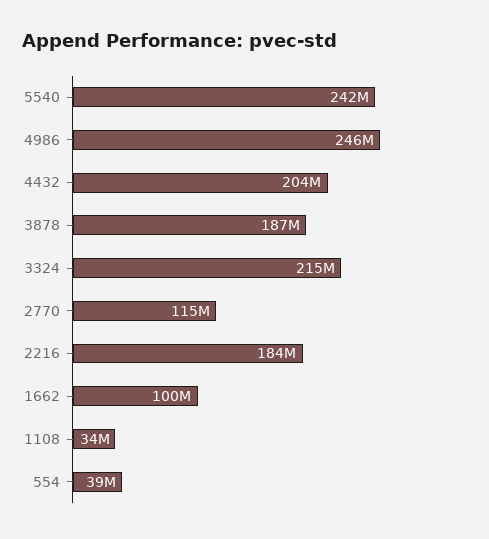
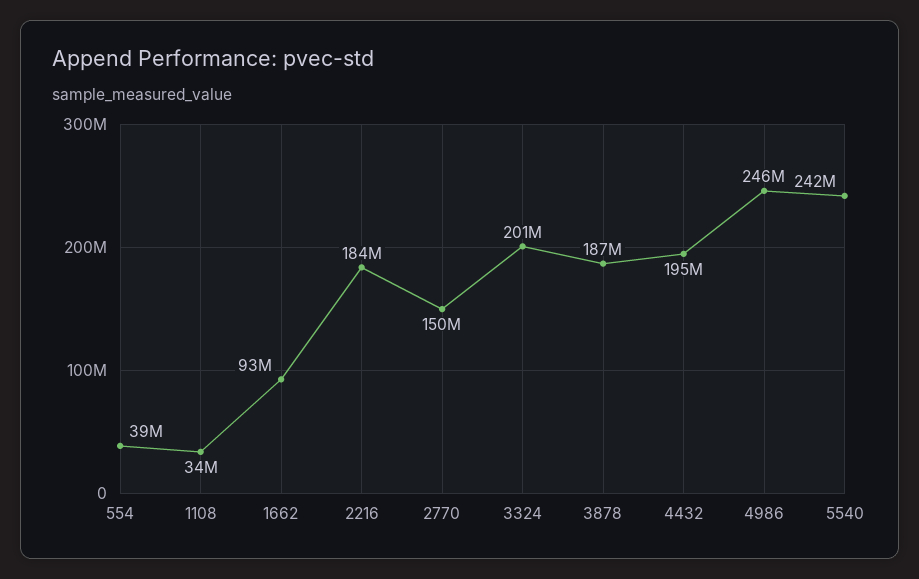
4432: 204000000 -> 195000000
3324: 215000000 -> 201000000
2770: 115000000 -> 150000000
1662: 100000000 -> 93000000

